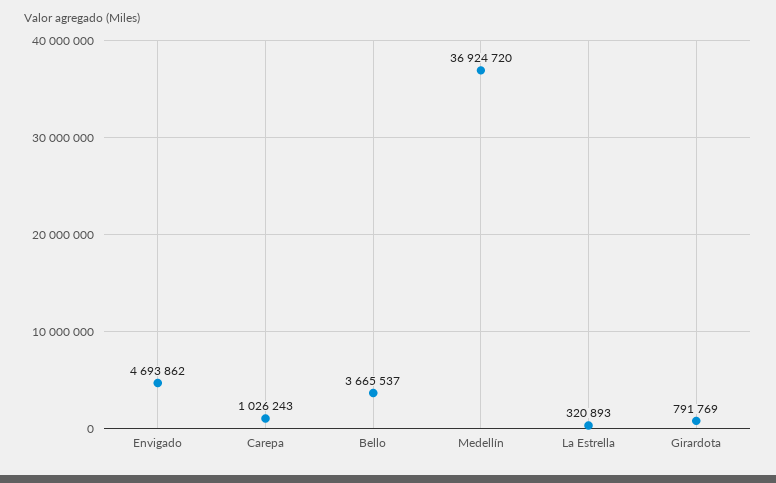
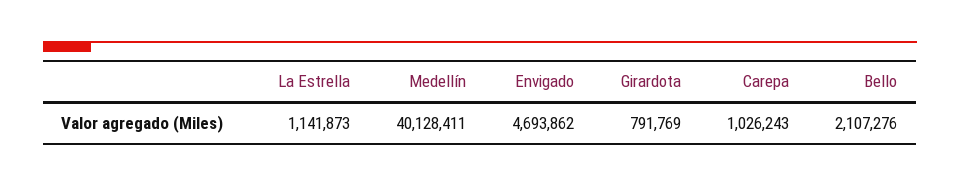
Bello: 3665537 -> 2107276
Medellín: 36924720 -> 40128411
La Estrella: 320893 -> 1141873

